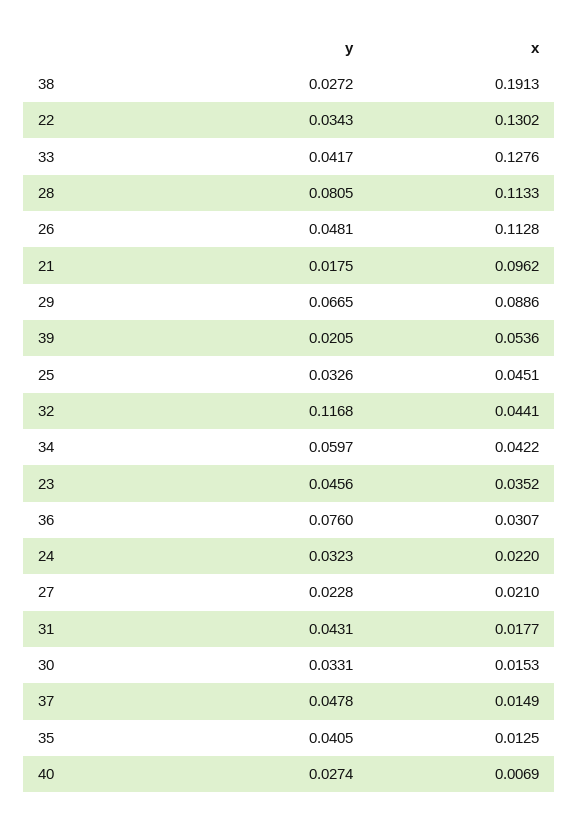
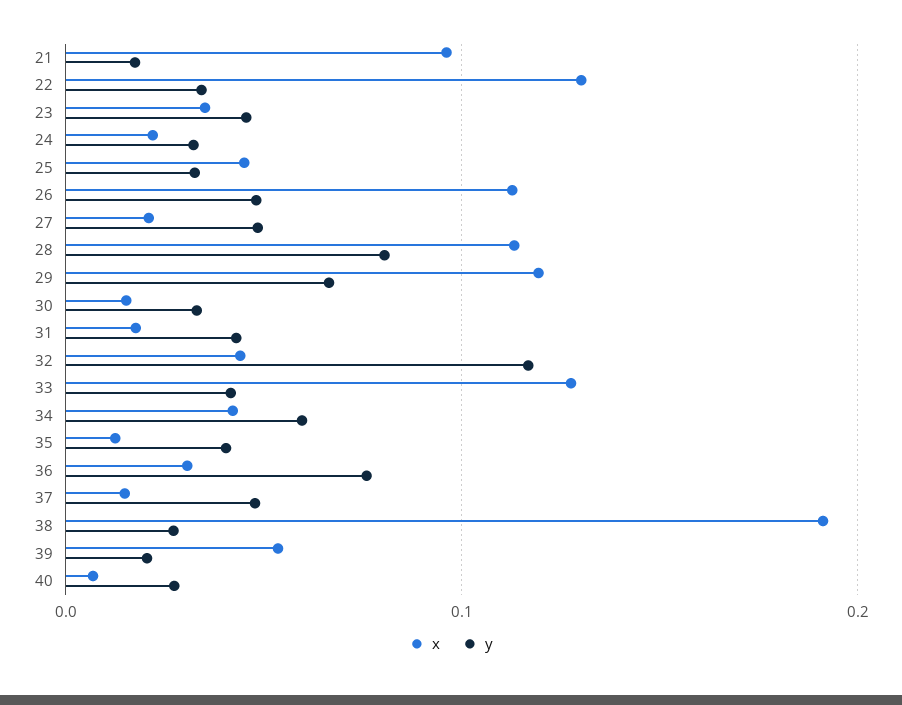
x, 29: 0.0886 -> 0.12
y, 27: 0.0228 -> 0.05

